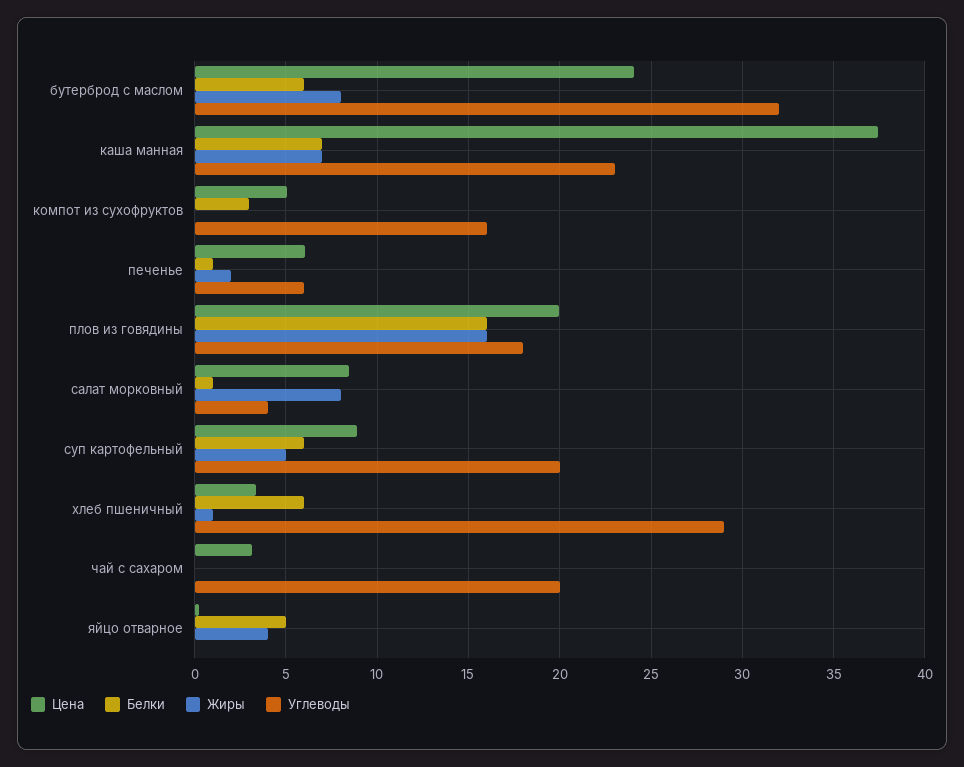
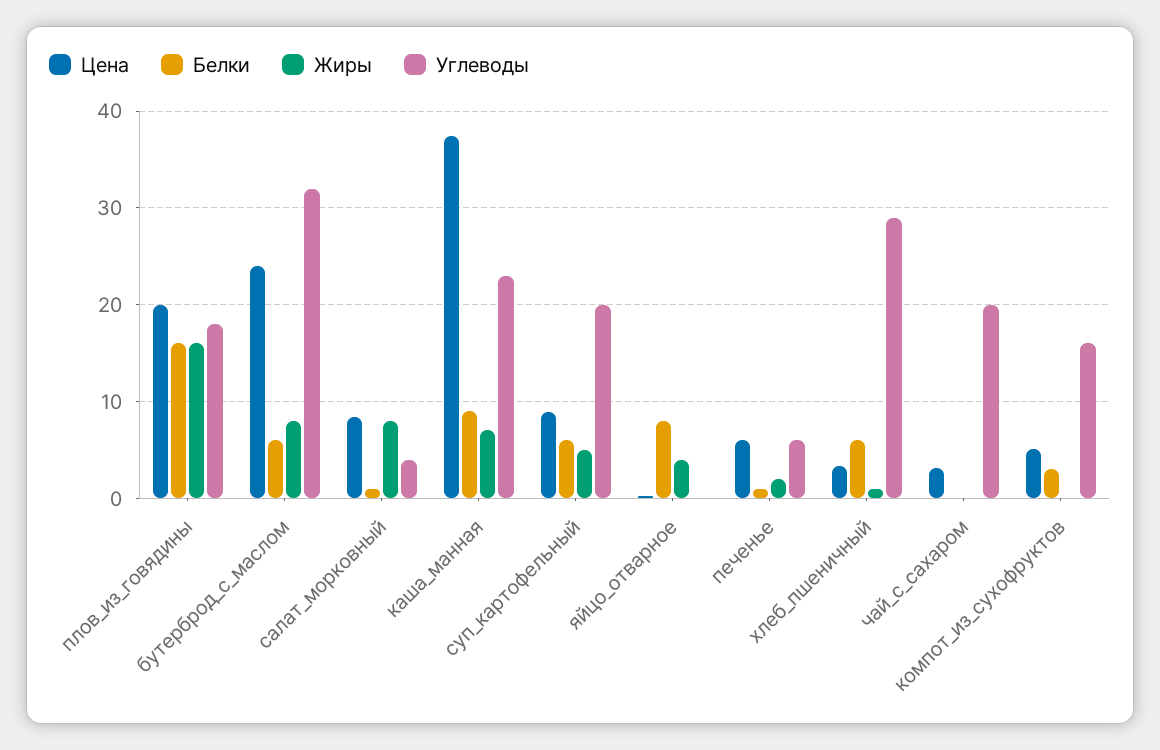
Белки, каша манная: 7 -> 9
Белки, яйцо отварное: 5 -> 8

